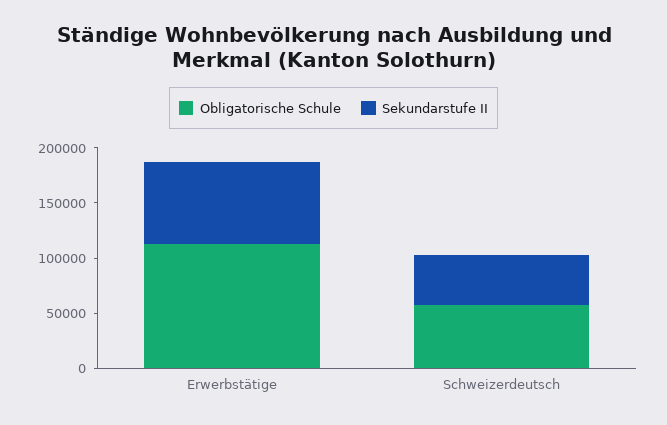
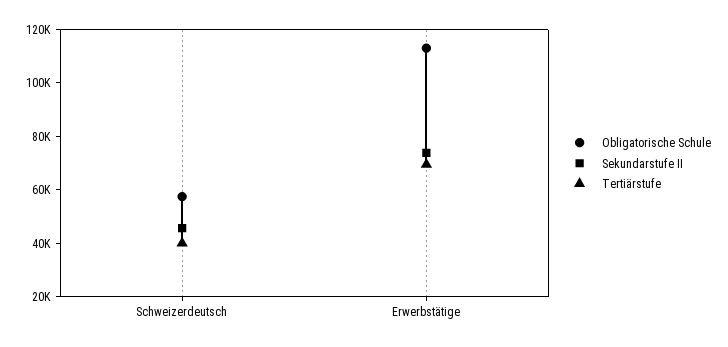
Tertiärstufe, Schweizerdeutsch: none -> 40000
Tertiärstufe, Erwerbstätige: none -> 70000

